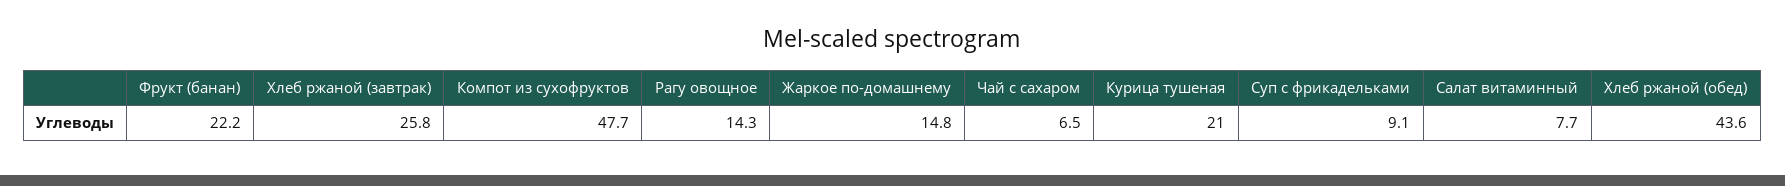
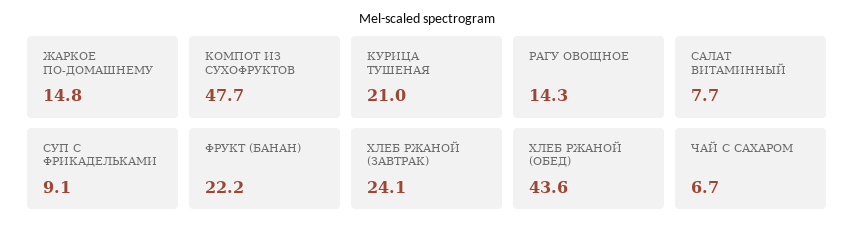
Хлеб ржаной (завтрак): 25.8 -> 24.1
Чай с сахаром: 6.5 -> 6.7

